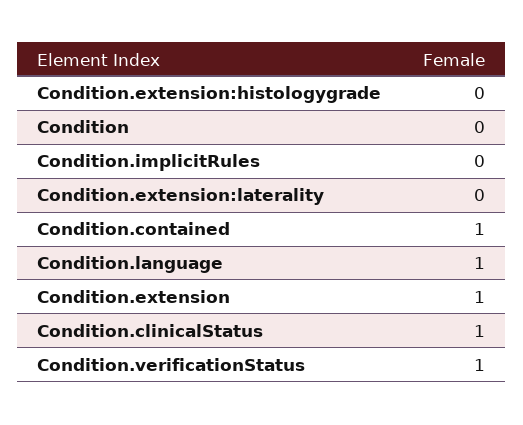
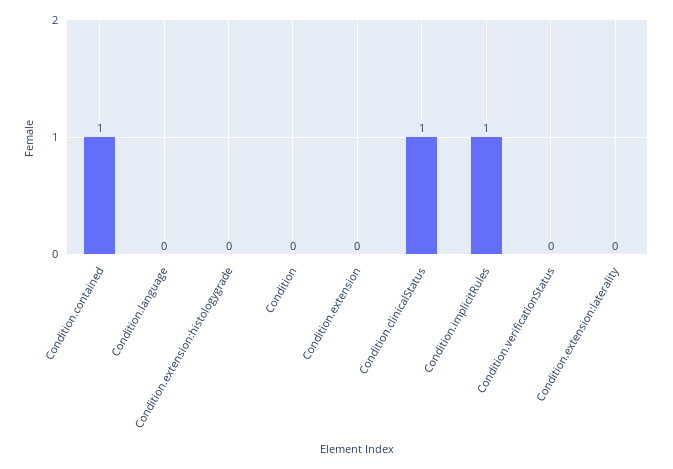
Condition.implicitRules: 0 -> 1
Condition.language: 1 -> 0
Condition.extension: 1 -> 0
Condition.verificationStatus: 1 -> 0

